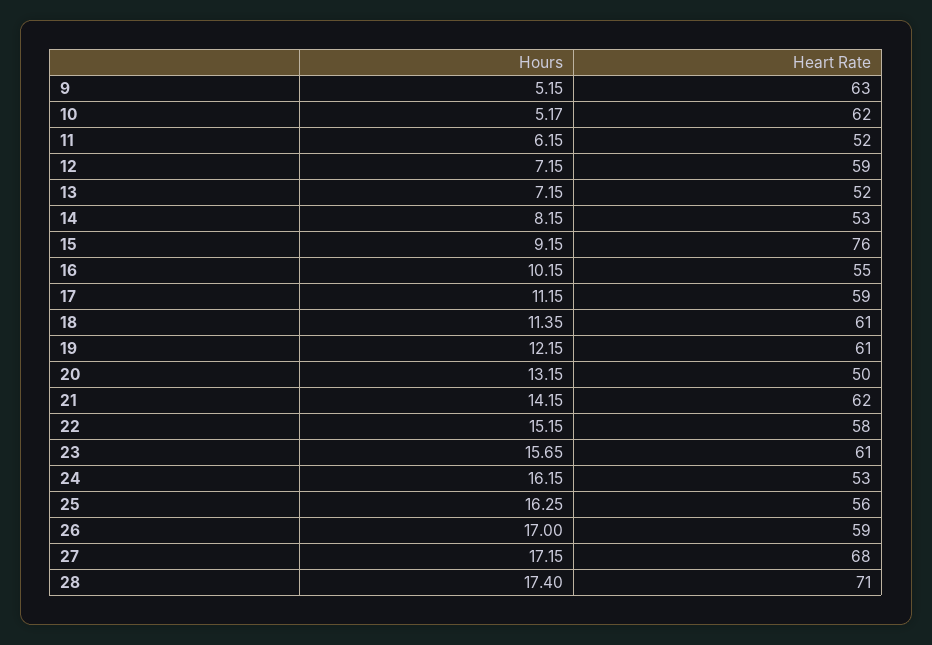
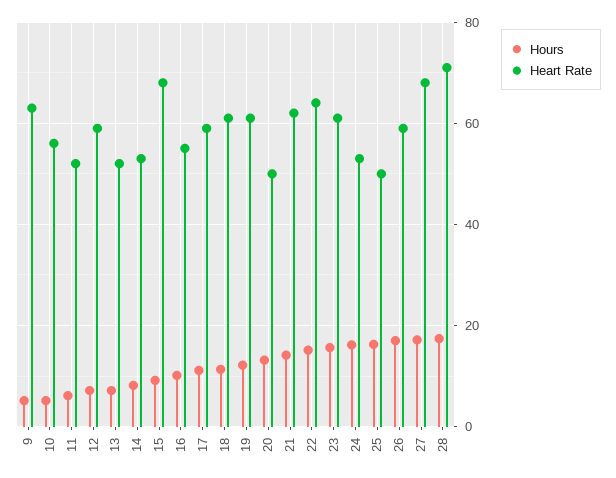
Heart Rate, 10: 62 -> 56
Heart Rate, 15: 76 -> 68
Heart Rate, 22: 58 -> 64
Heart Rate, 25: 56 -> 50

